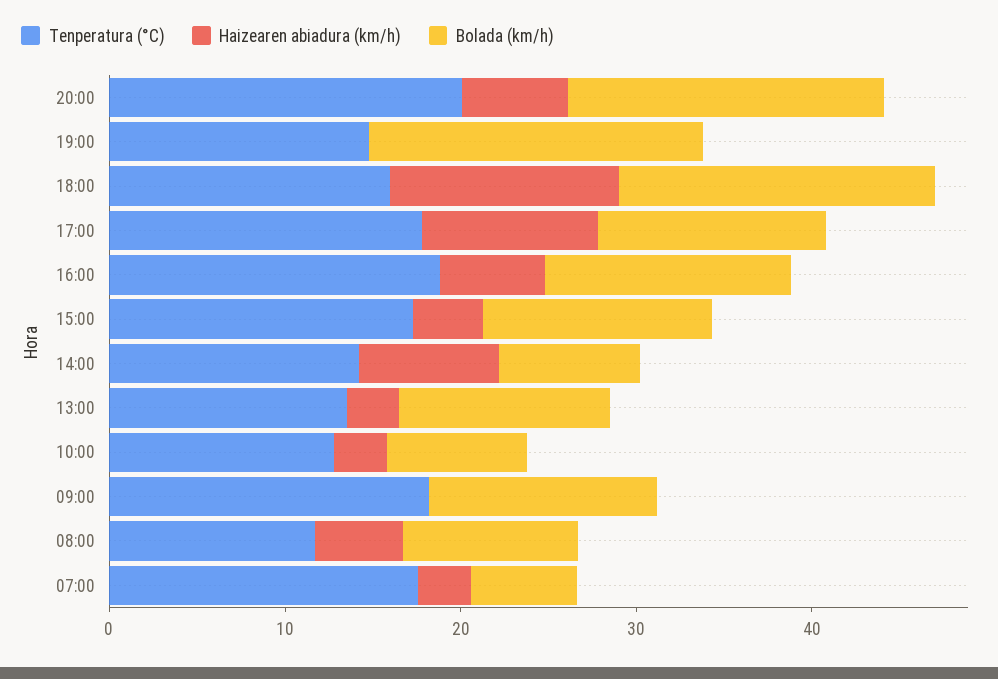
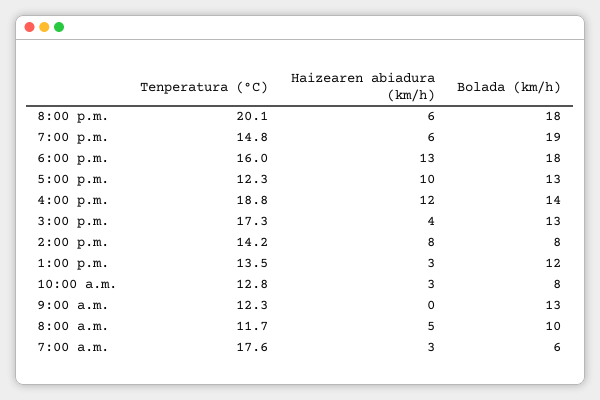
Haizearen abiadura (km/h), 19:00: 0 -> 6
Tenperatura (°C), 17:00: 18 -> 12.3
Haizearen abiadura (km/h), 16:00: 6 -> 12
Tenperatura (°C), 09:00: 18 -> 12.3

